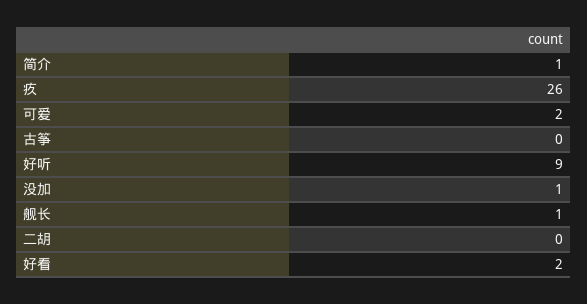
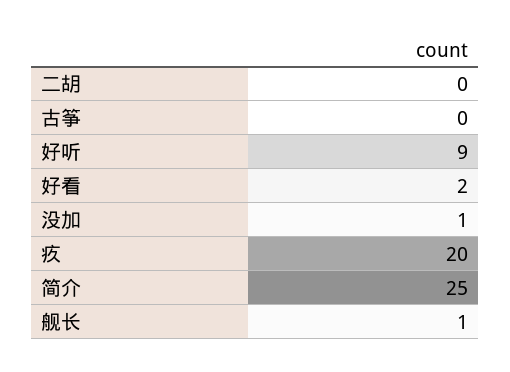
简介: 1 -> 25
疚: 26 -> 20
可爱: 2 -> none

